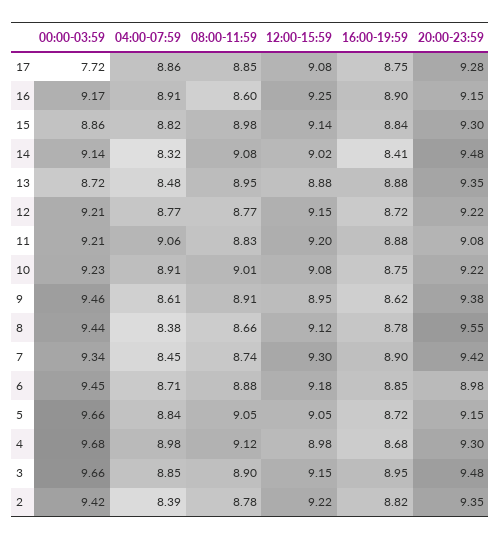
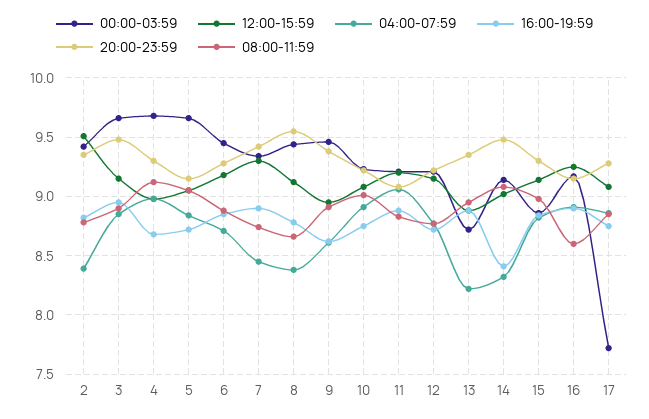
04:00-07:59, 13: 8.48 -> 8.2
20:00-23:59, 6: 8.98 -> 9.3
12:00-15:59, 2: 9.22 -> 9.5

